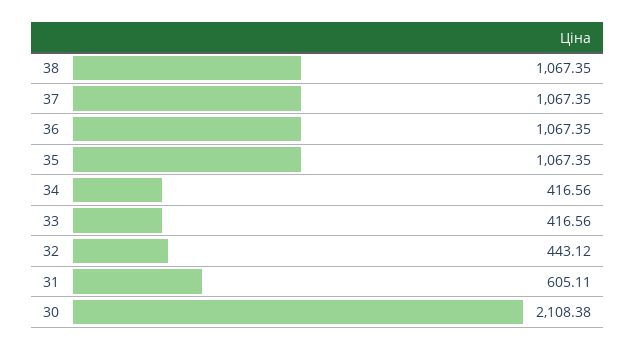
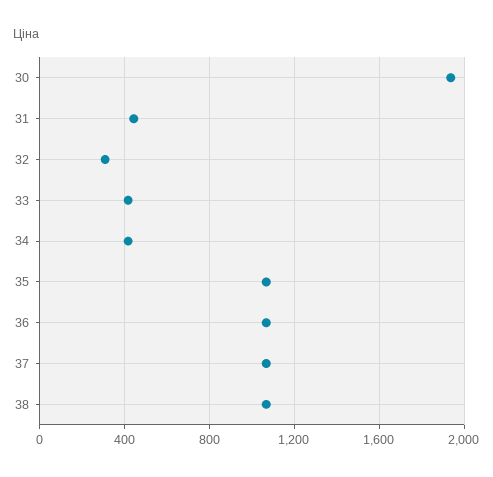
32: 443.12 -> 300
31: 605.11 -> 450
30: 2108.38 -> 1950

